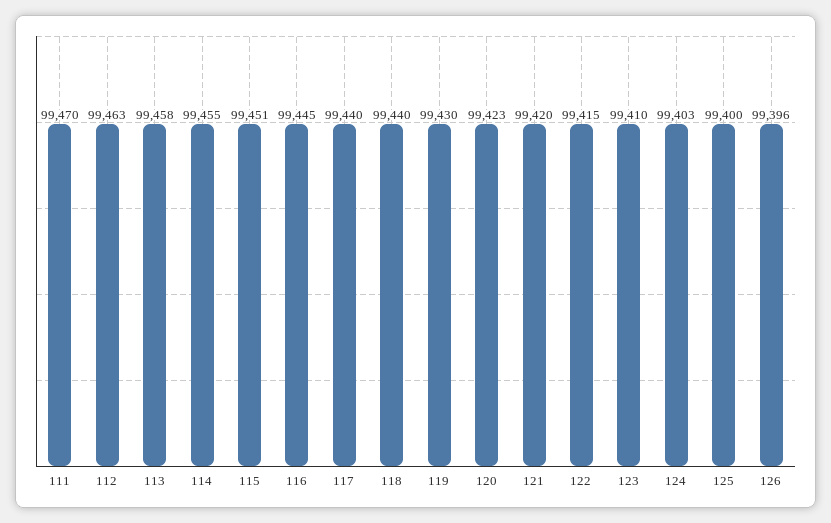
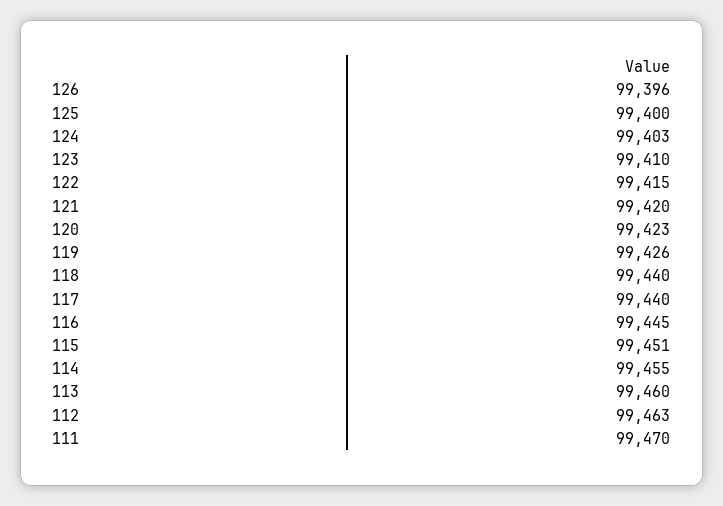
113: 99458 -> 99460
119: 99430 -> 99426

